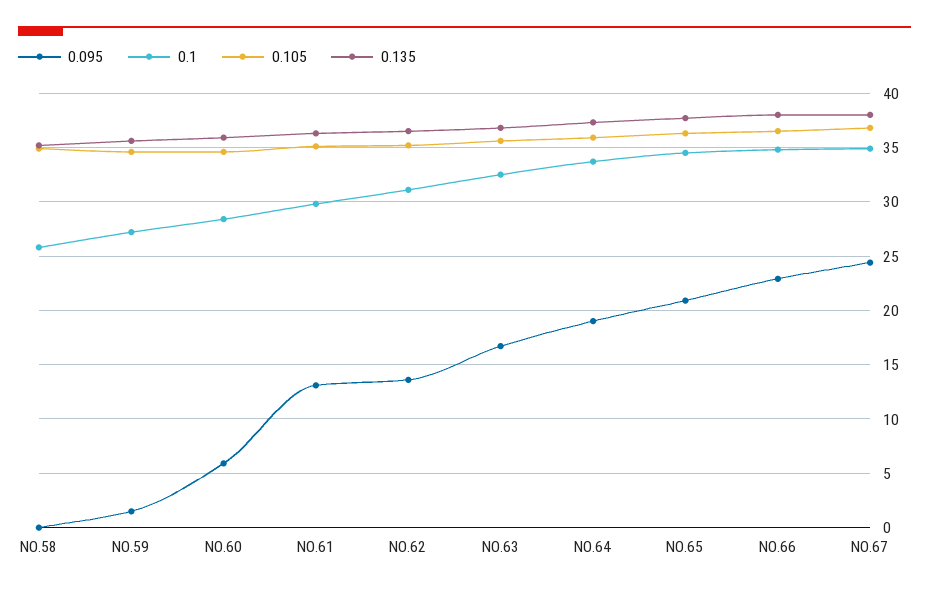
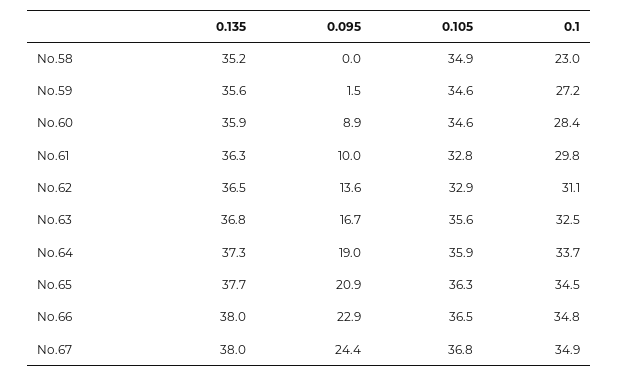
0.1, NO.58: 26 -> 23
0.095, NO.60: 6 -> 8.9
0.095, NO.61: 13 -> 10
0.105, NO.61: 35 -> 32.8
0.105, NO.62: 35 -> 32.9

